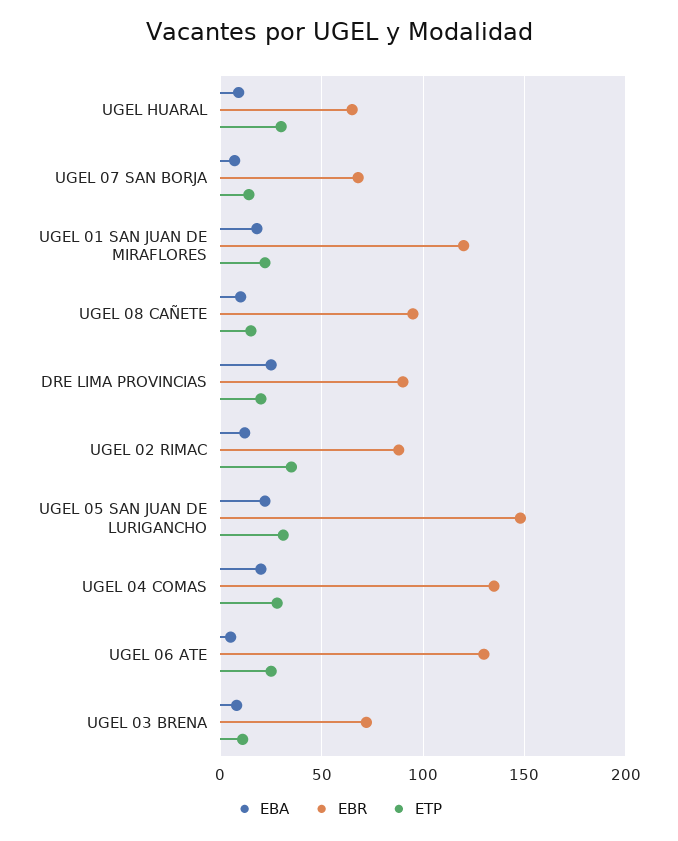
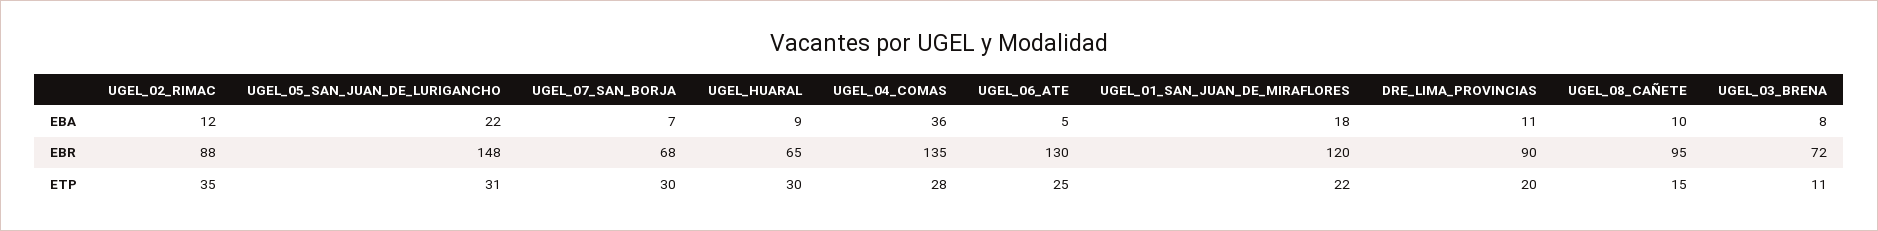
ETP, UGEL 07 SAN BORJA: 15 -> 30
EBA, DRE LIMA PROVINCIAS: 25 -> 11
EBA, UGEL 04 COMAS: 20 -> 36

